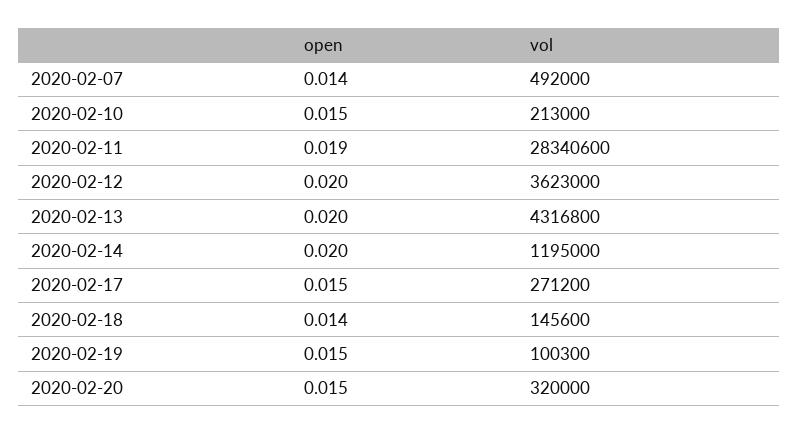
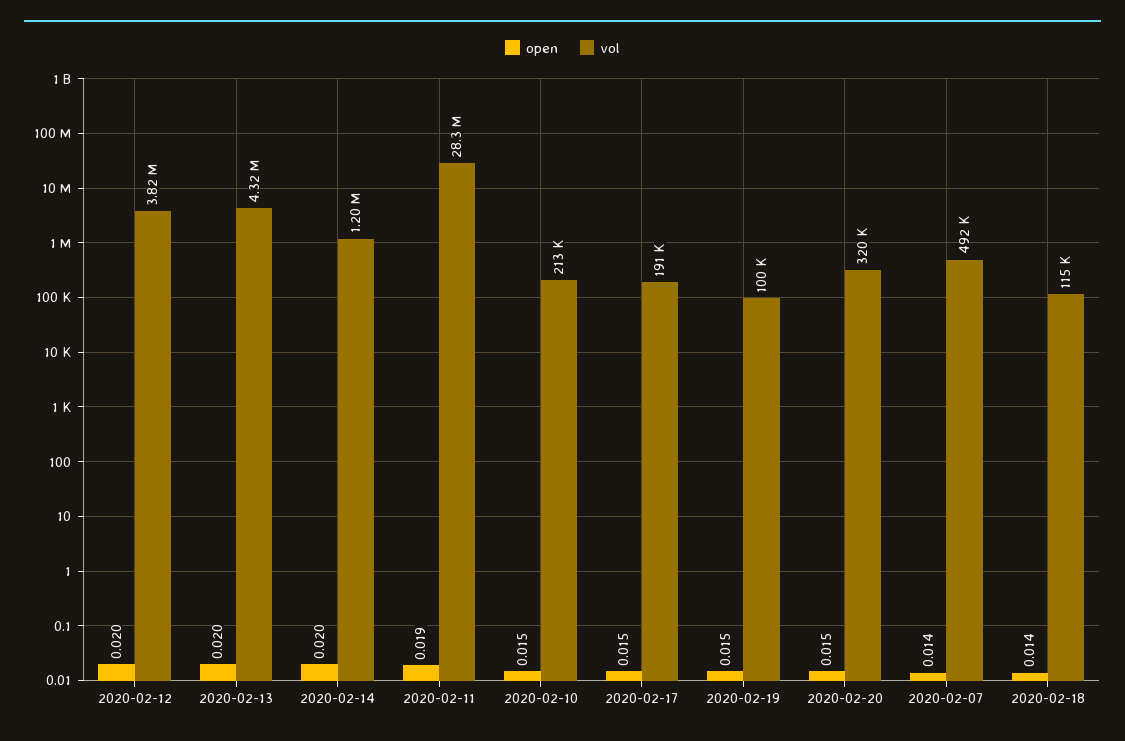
vol, 2020-02-12: 3623000 -> 3820000
vol, 2020-02-17: 271200 -> 191000
vol, 2020-02-18: 145600 -> 115000

